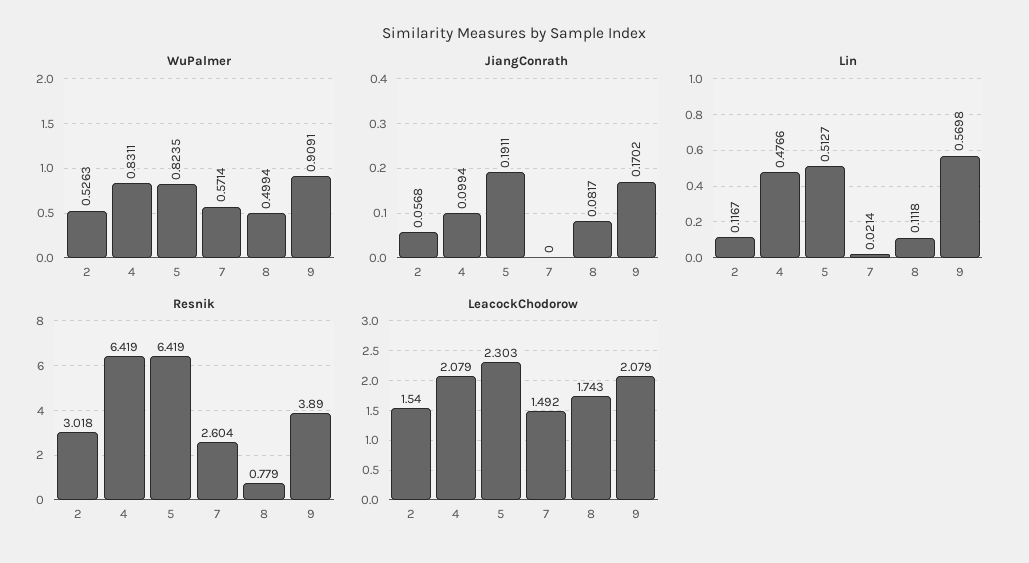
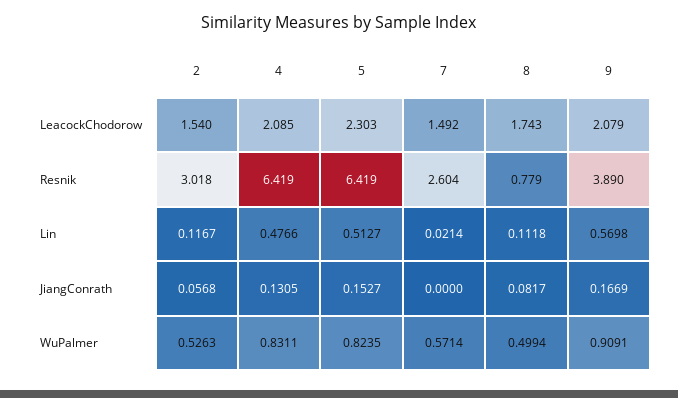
JiangConrath, 4: 0.0994 -> 0.1305
JiangConrath, 5: 0.1911 -> 0.1527
JiangConrath, 9: 0.1702 -> 0.1669
LeacockChodorow, 4: 2.079 -> 2.085

